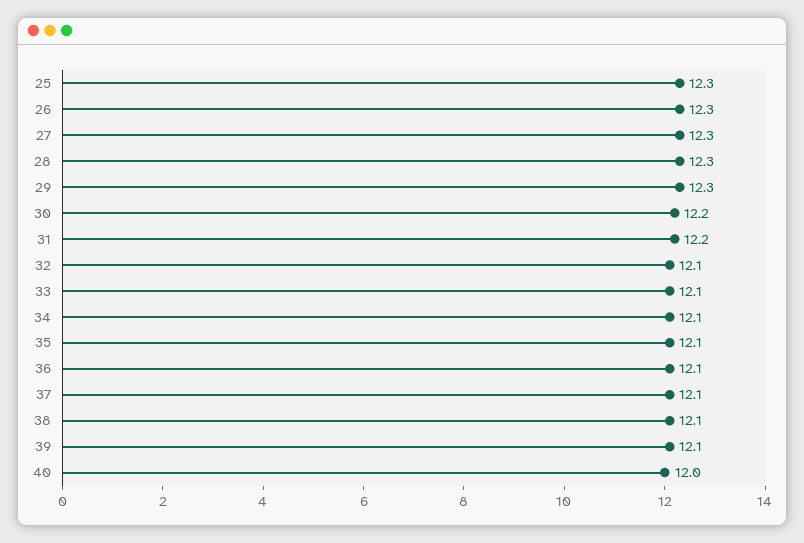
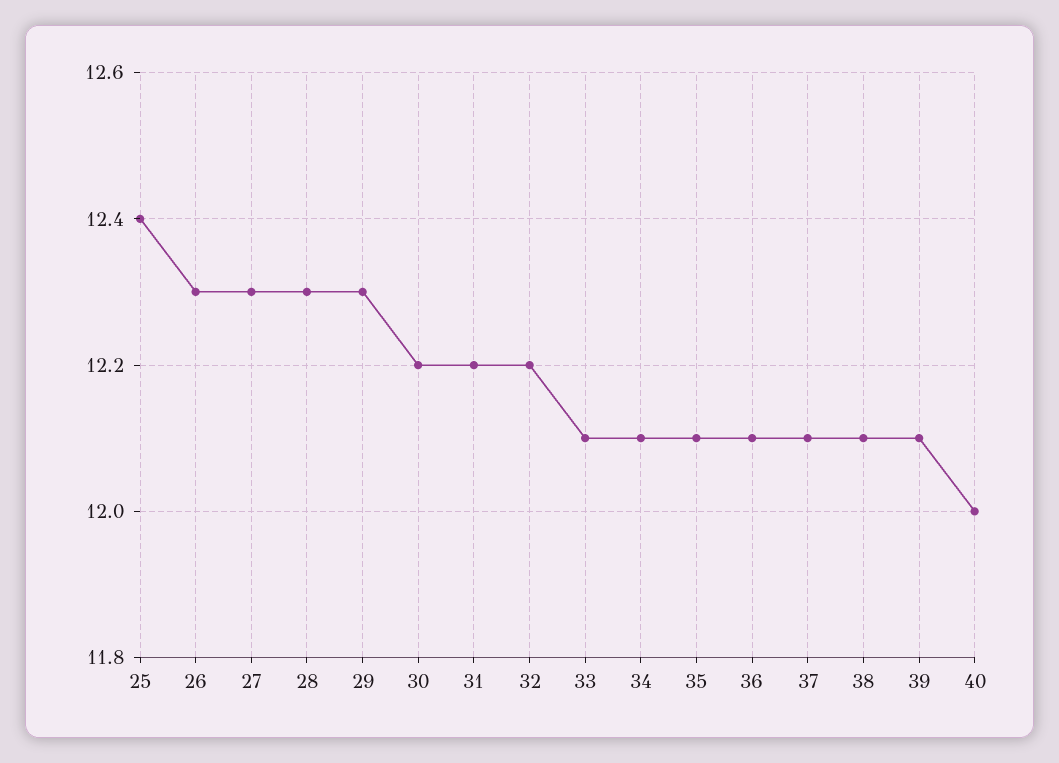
25: 12.3 -> 12.4
32: 12.1 -> 12.2

